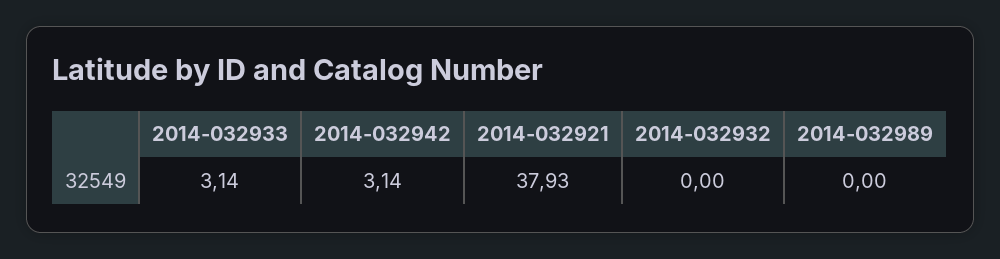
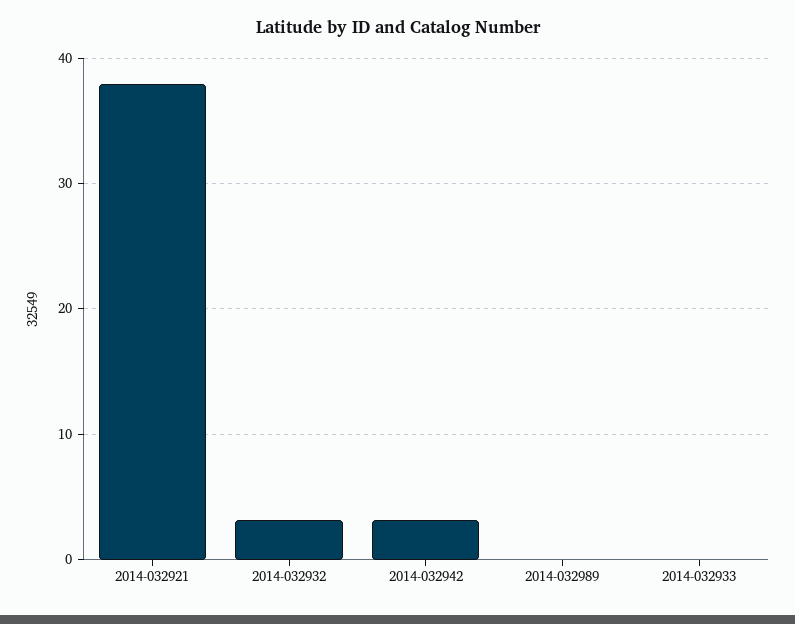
2014-032933: 3.14 -> 0
2014-032932: 0 -> 3

